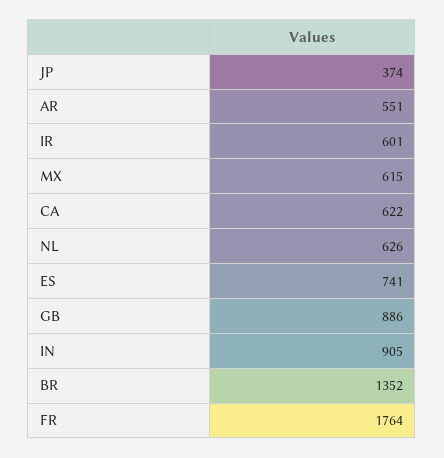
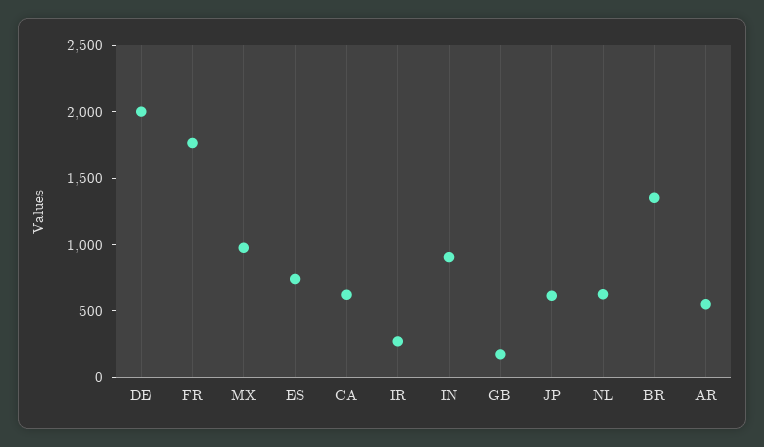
JP: 374 -> 600
IR: 601 -> 300
MX: 615 -> 1000
GB: 886 -> 200
DE: none -> 2000

